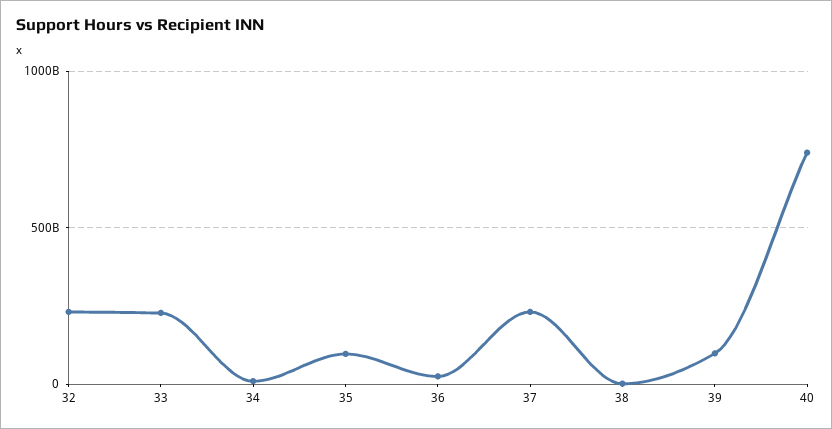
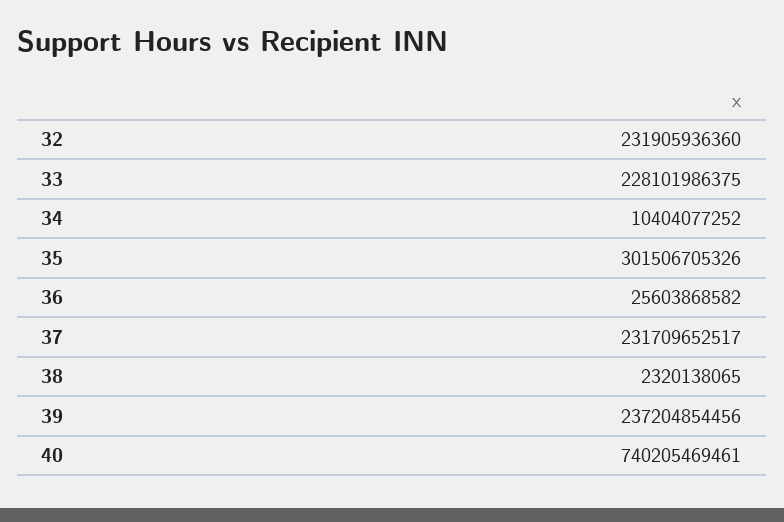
35: 100000000000 -> 301506705326
39: 100000000000 -> 237204854456

